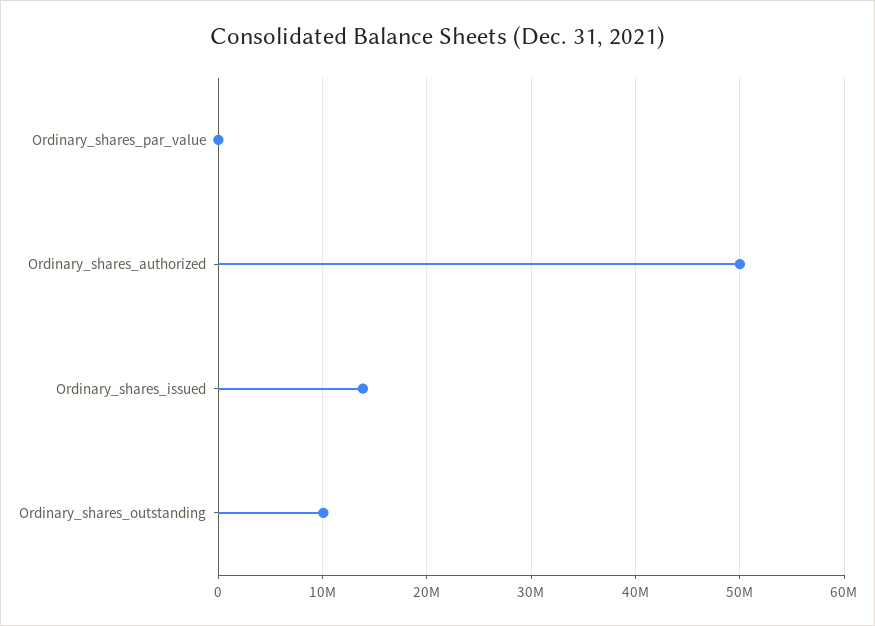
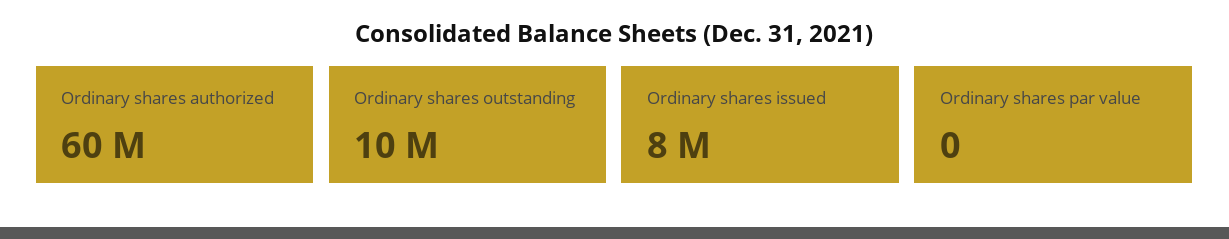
Ordinary_shares_authorized: 50000000 -> 60000000
Ordinary_shares_issued: 14000000 -> 8000000

